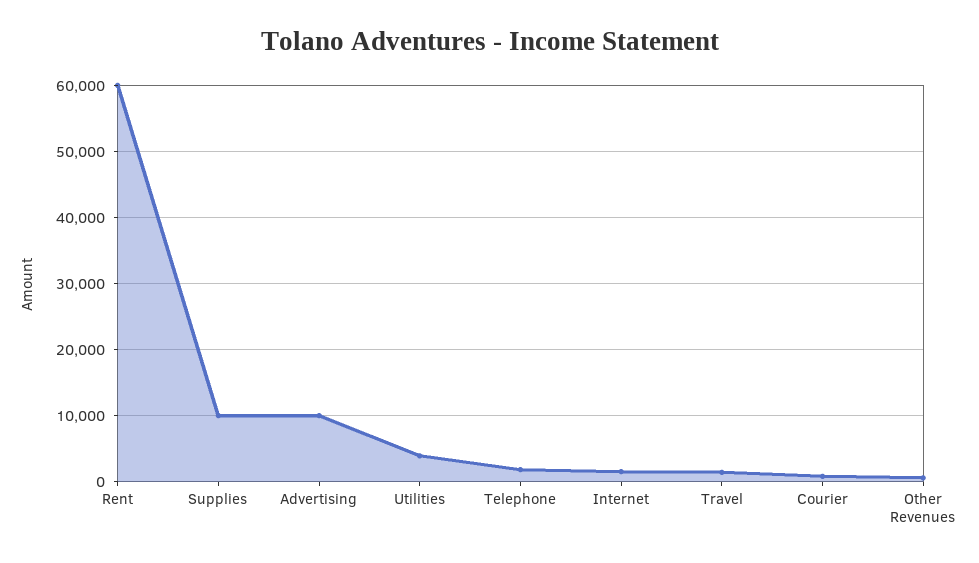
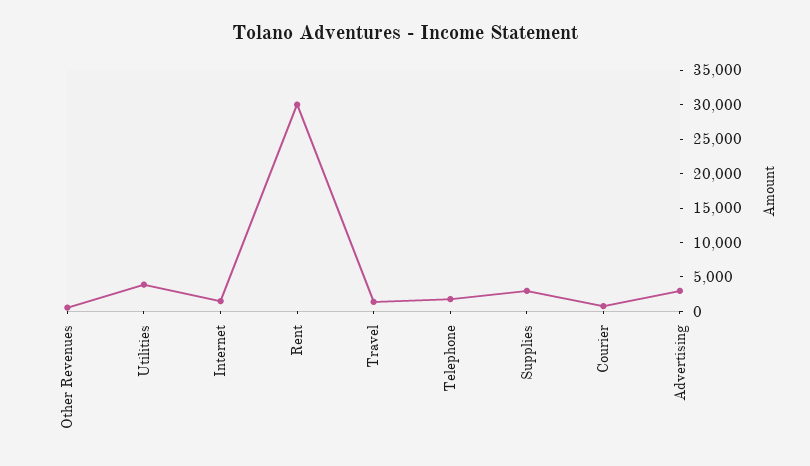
Rent: 60000 -> 30000
Supplies: 10000 -> 2500
Advertising: 10000 -> 2500

